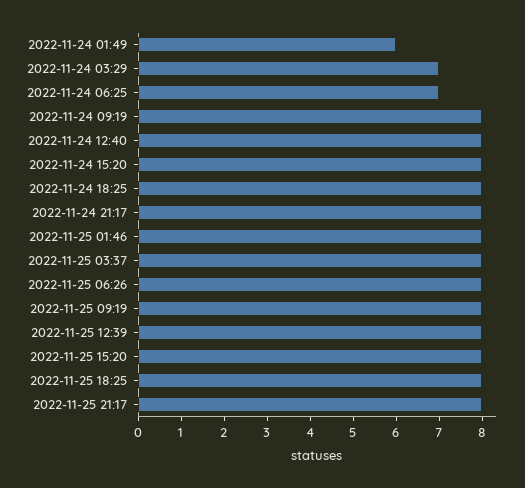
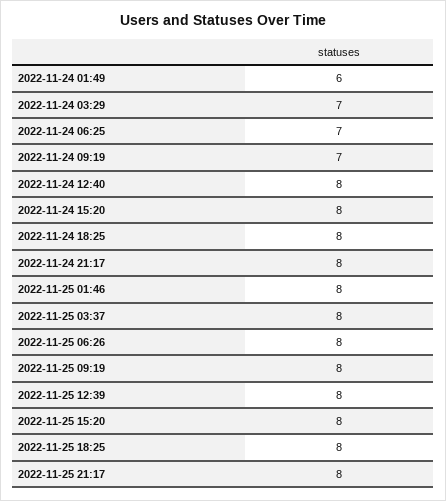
2022-11-24 09:19: 8 -> 7

